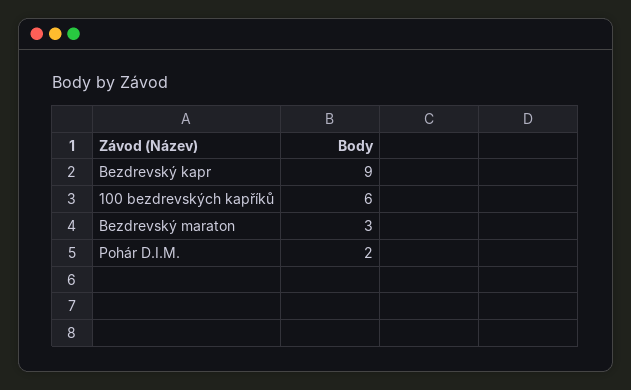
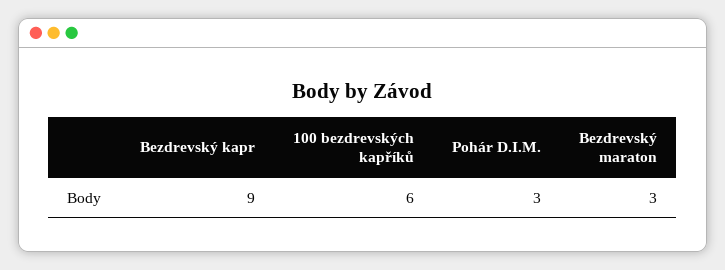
Pohár D.I.M.: 2 -> 3

